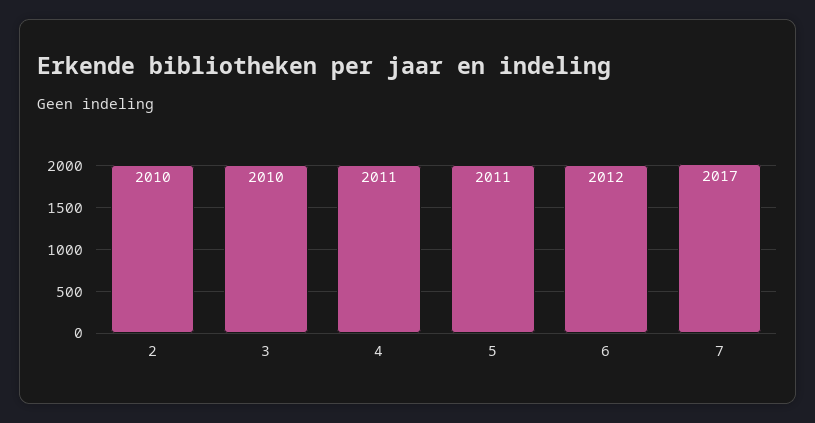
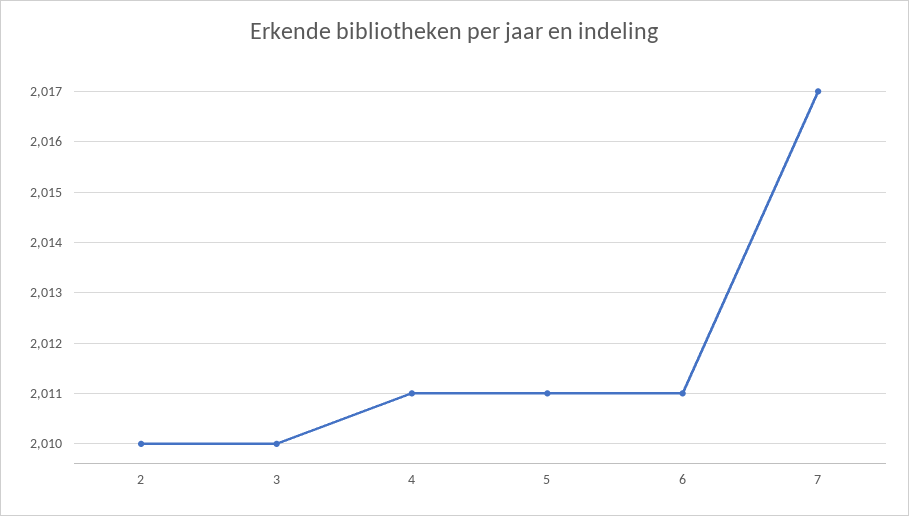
6: 2012 -> 2011

